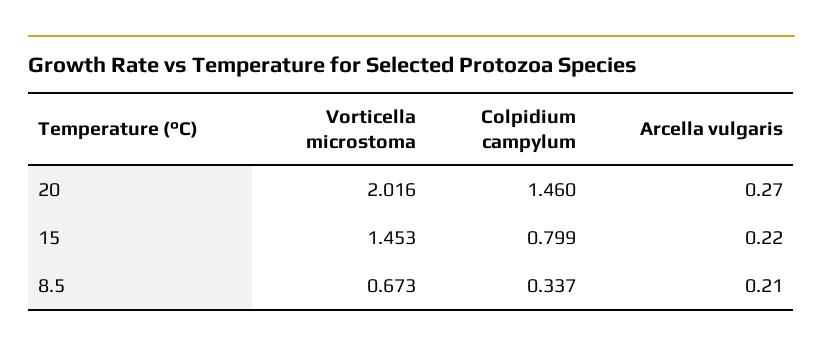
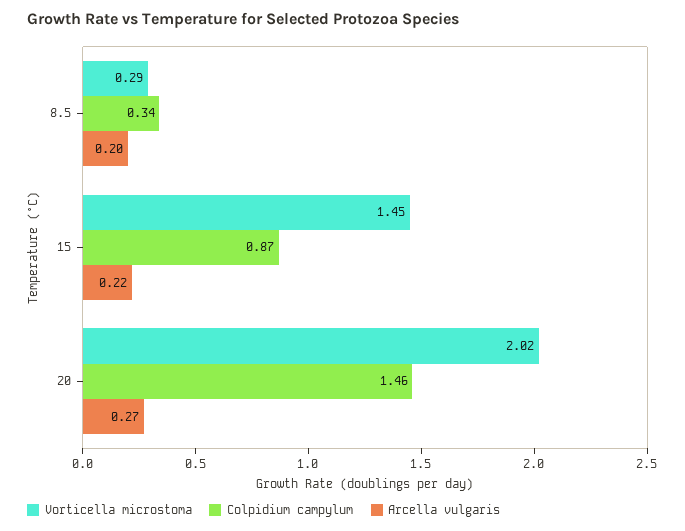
Colpidium campylum, 15: 0.799 -> 0.87
Vorticella microstoma, 8.5: 0.673 -> 0.29
Arcella vulgaris, 8.5: 0.21 -> 0.2

